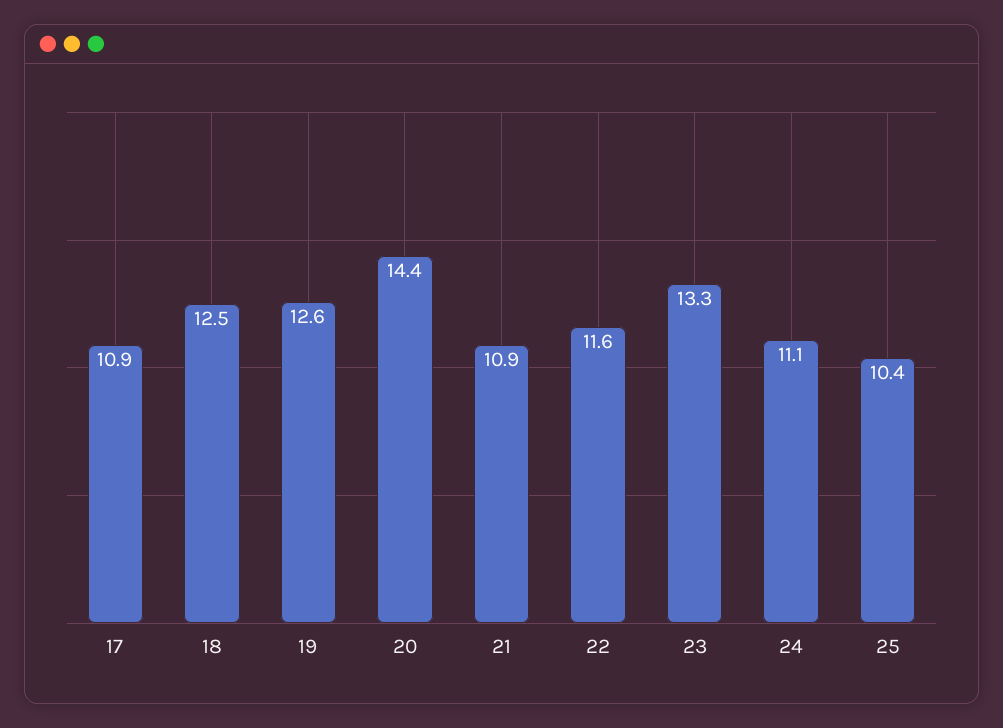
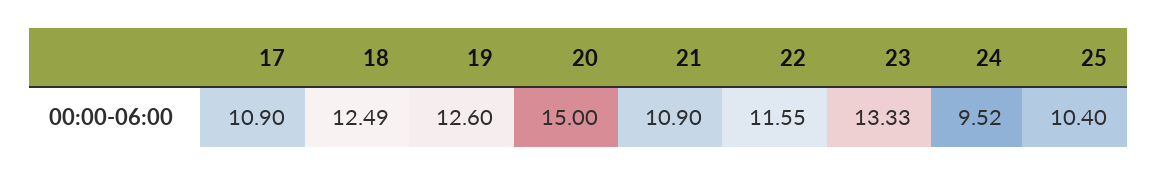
20: 14.4 -> 15
24: 11.1 -> 9.52

